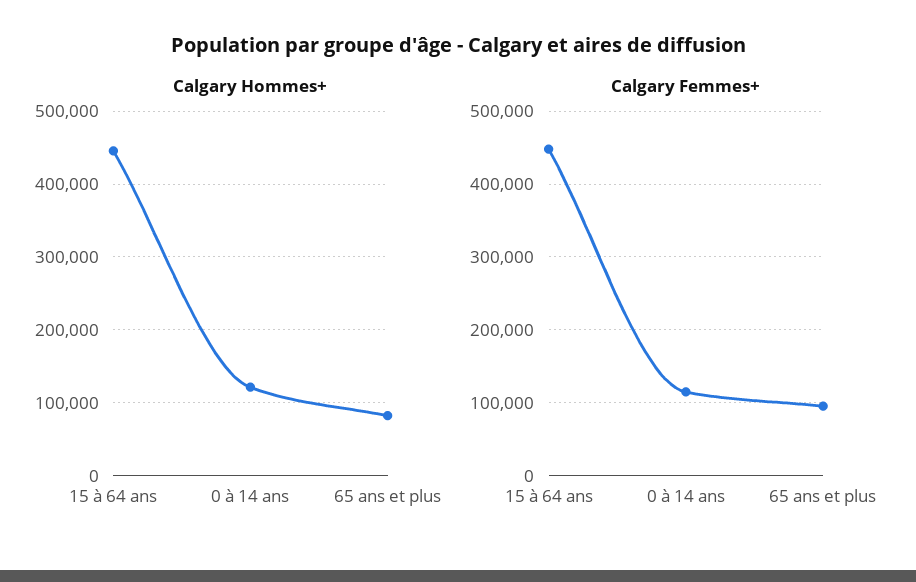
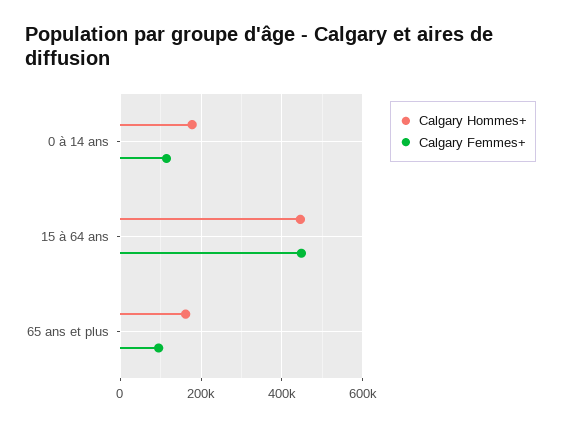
Calgary Hommes+, 0 à 14 ans: 120000 -> 180000
Calgary Hommes+, 65 ans et plus: 80000 -> 160000

